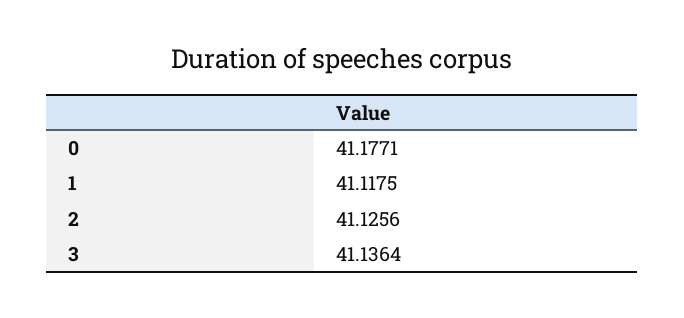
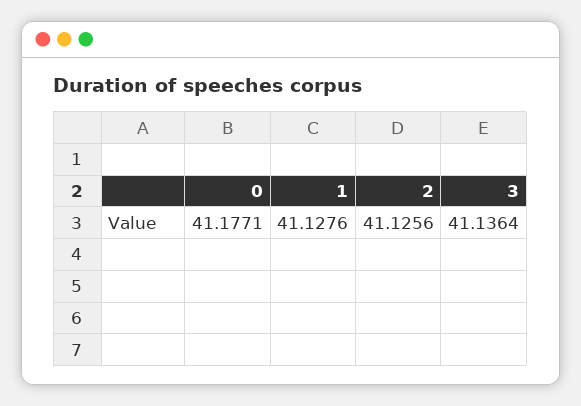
1: 41.1175 -> 41.1276

